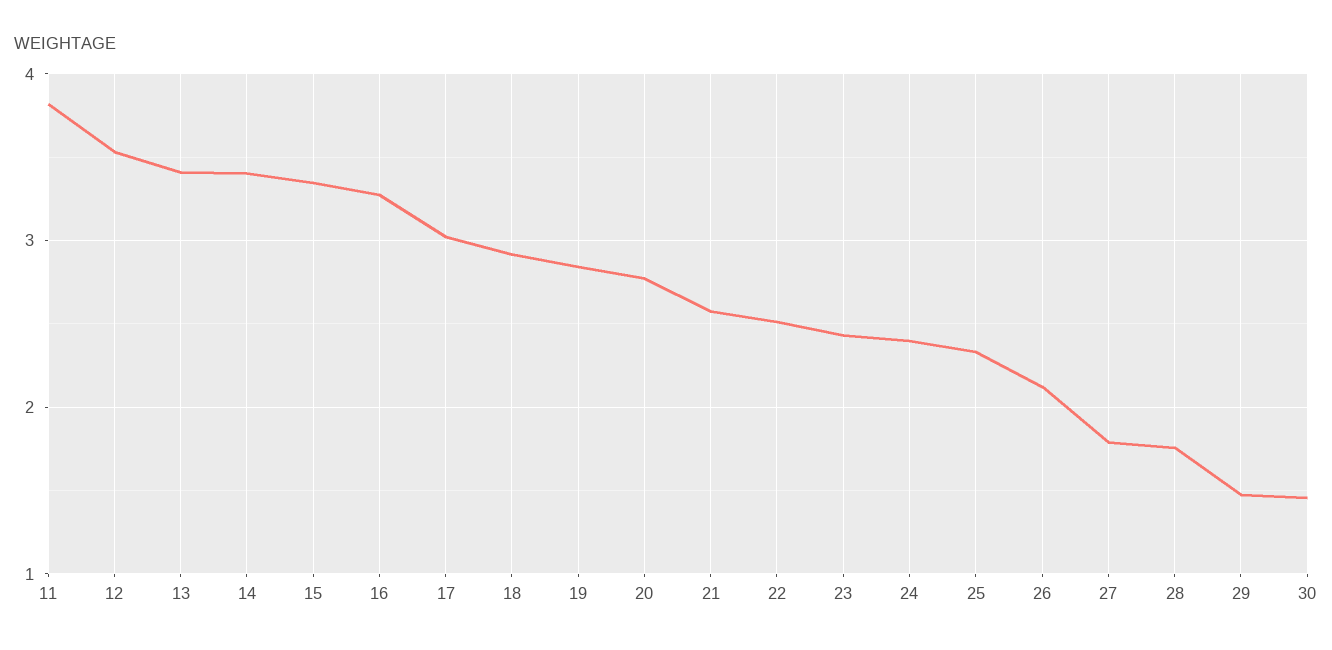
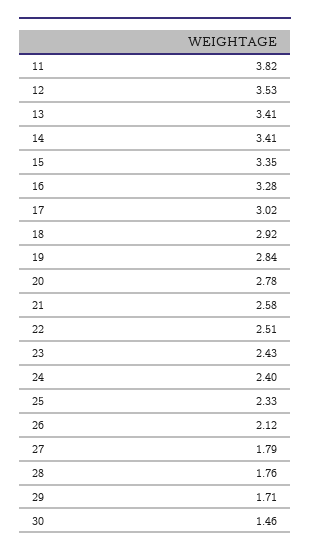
29: 1.5 -> 1.71

